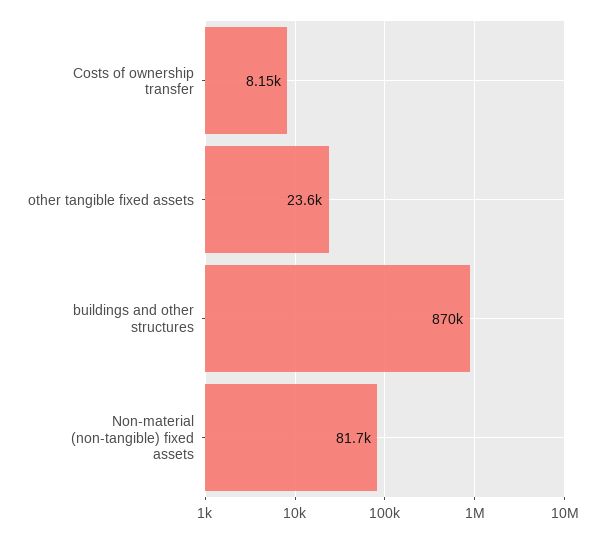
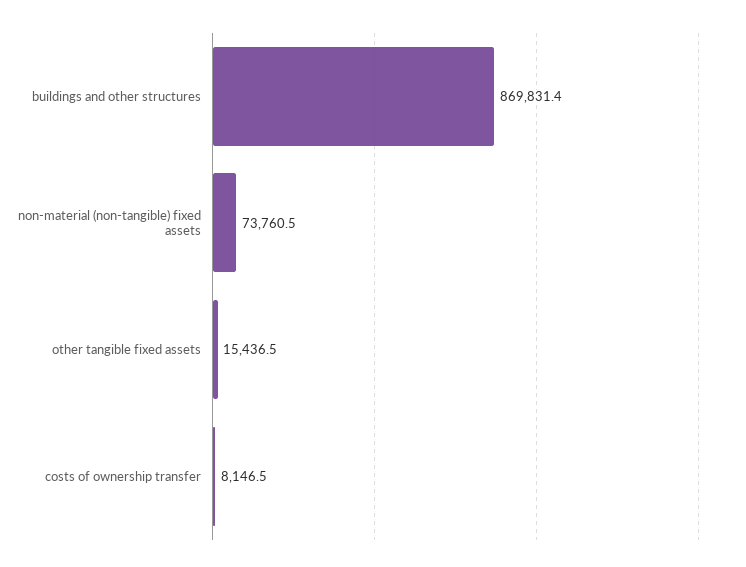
other tangible fixed assets: 23600 -> 15436.5
Non-material (non-tangible) fixed assets: 81700 -> 73760.5

